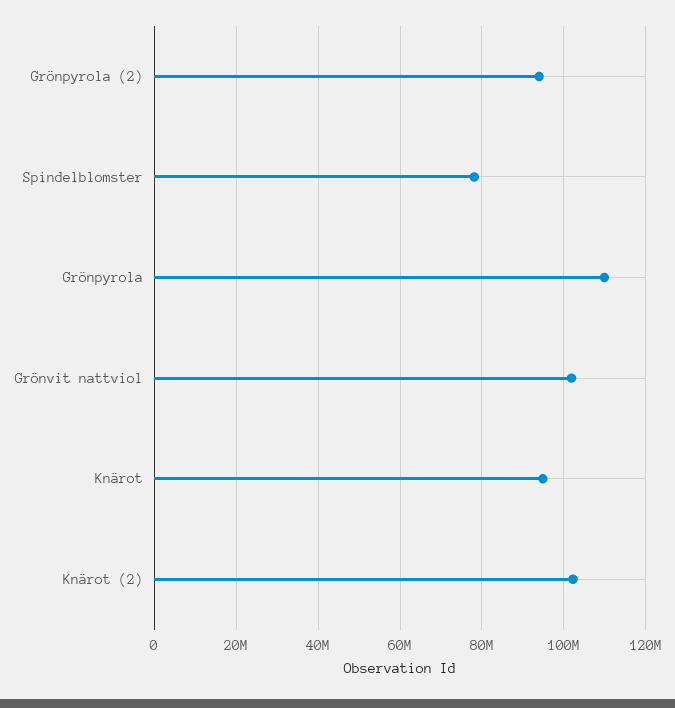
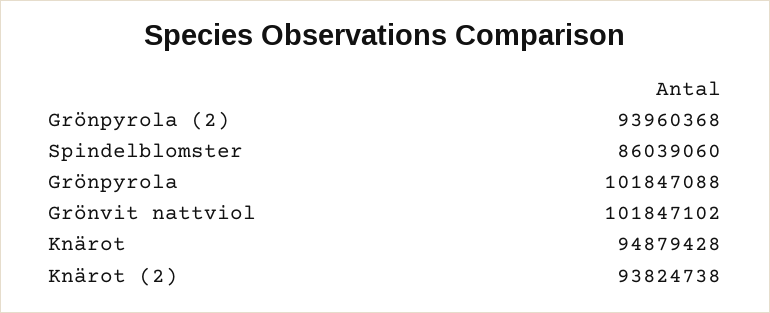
Spindelblomster: 78000000 -> 86039060
Grönpyrola: 110000000 -> 101847088
Knärot (2): 102000000 -> 93824738

